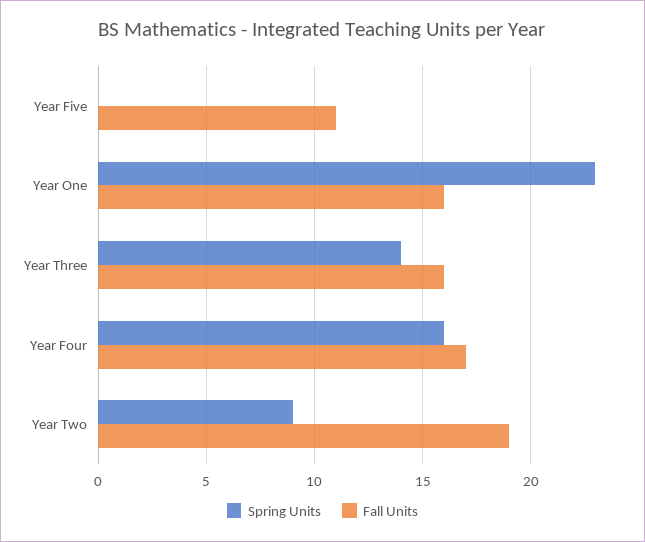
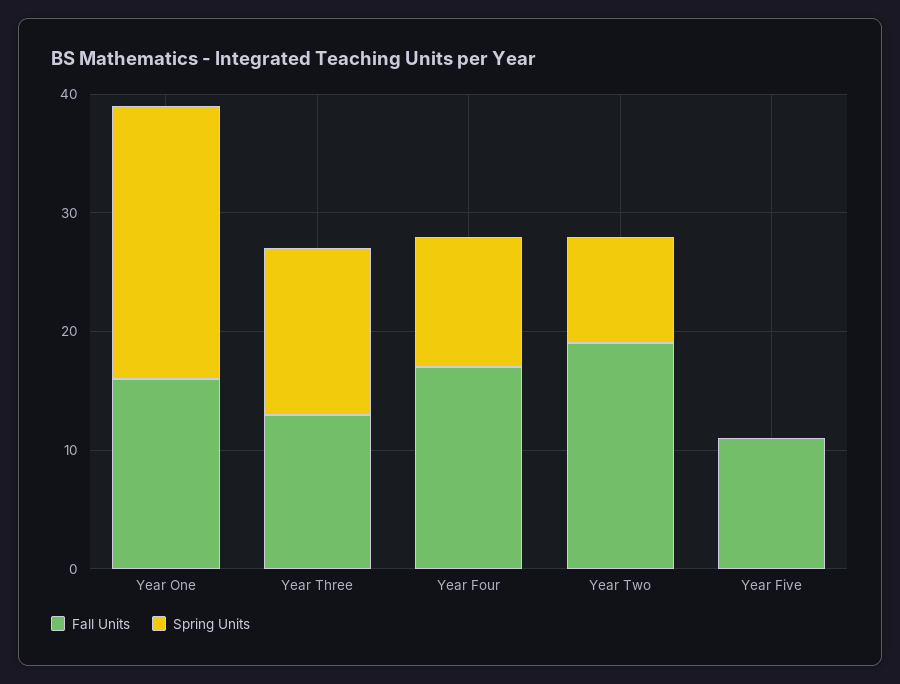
Fall Units, Year Three: 16 -> 13
Spring Units, Year Four: 16 -> 11

